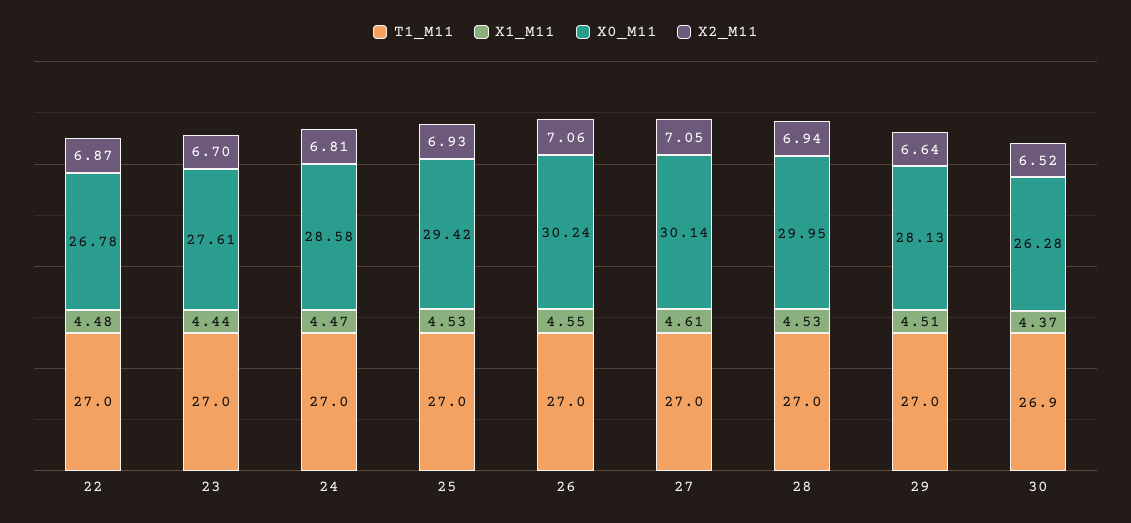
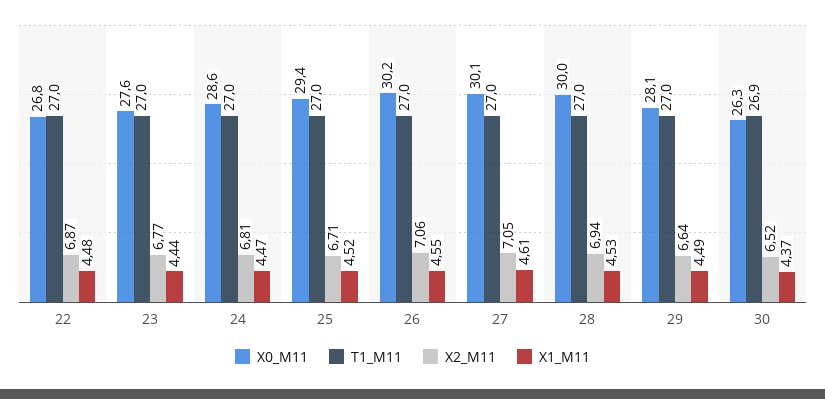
X2_M11, 23: 6.7 -> 6.77
X1_M11, 25: 4.53 -> 4.52
X2_M11, 25: 6.93 -> 6.71
X1_M11, 29: 4.51 -> 4.49

